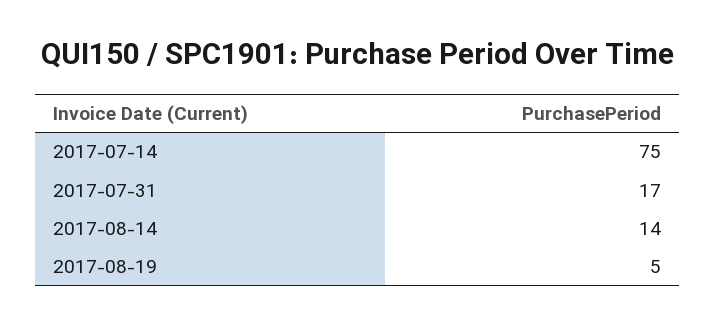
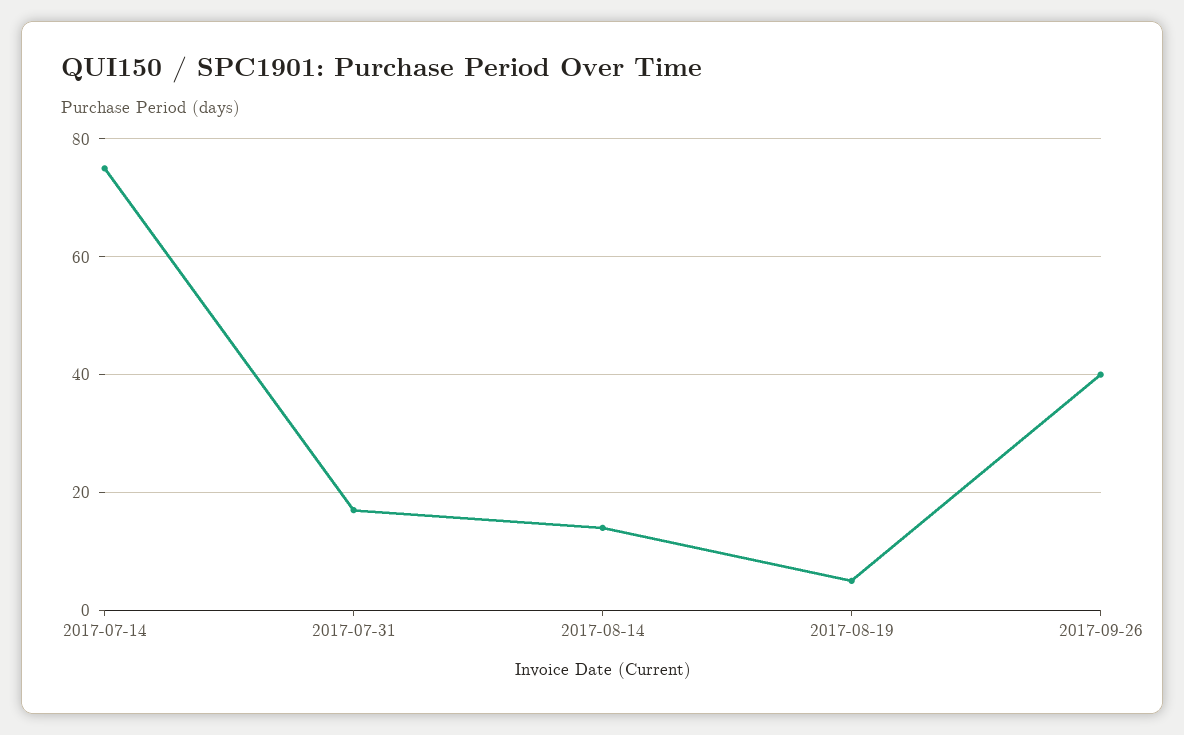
2017-09-26: none -> 40

